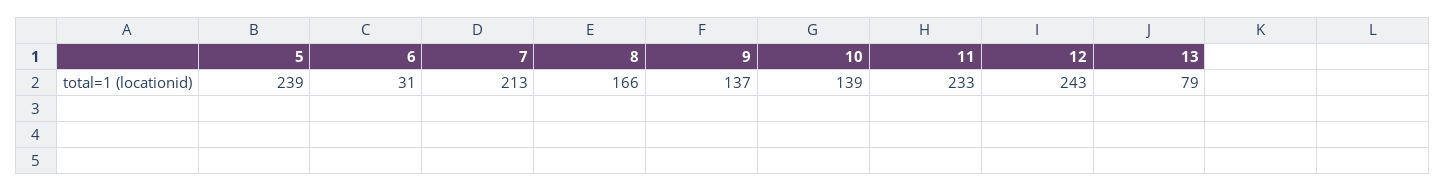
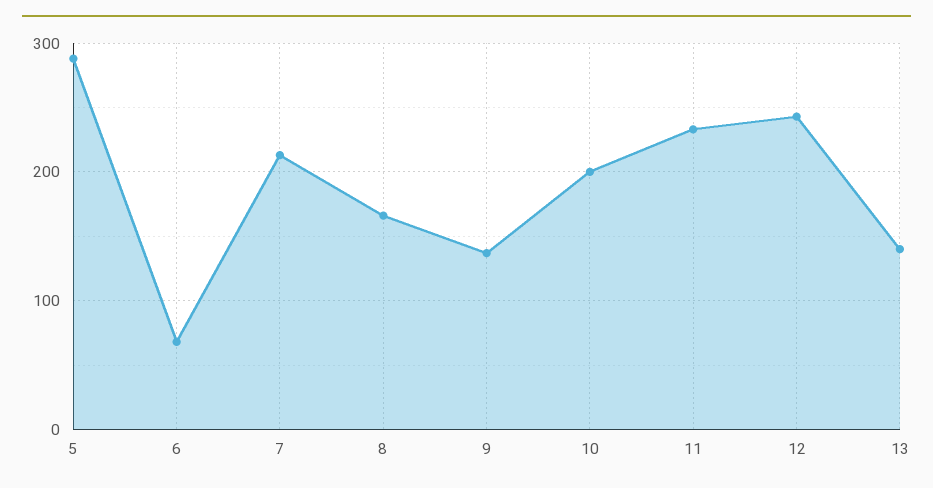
5: 239 -> 290
6: 31 -> 70
10: 139 -> 200
13: 79 -> 140

